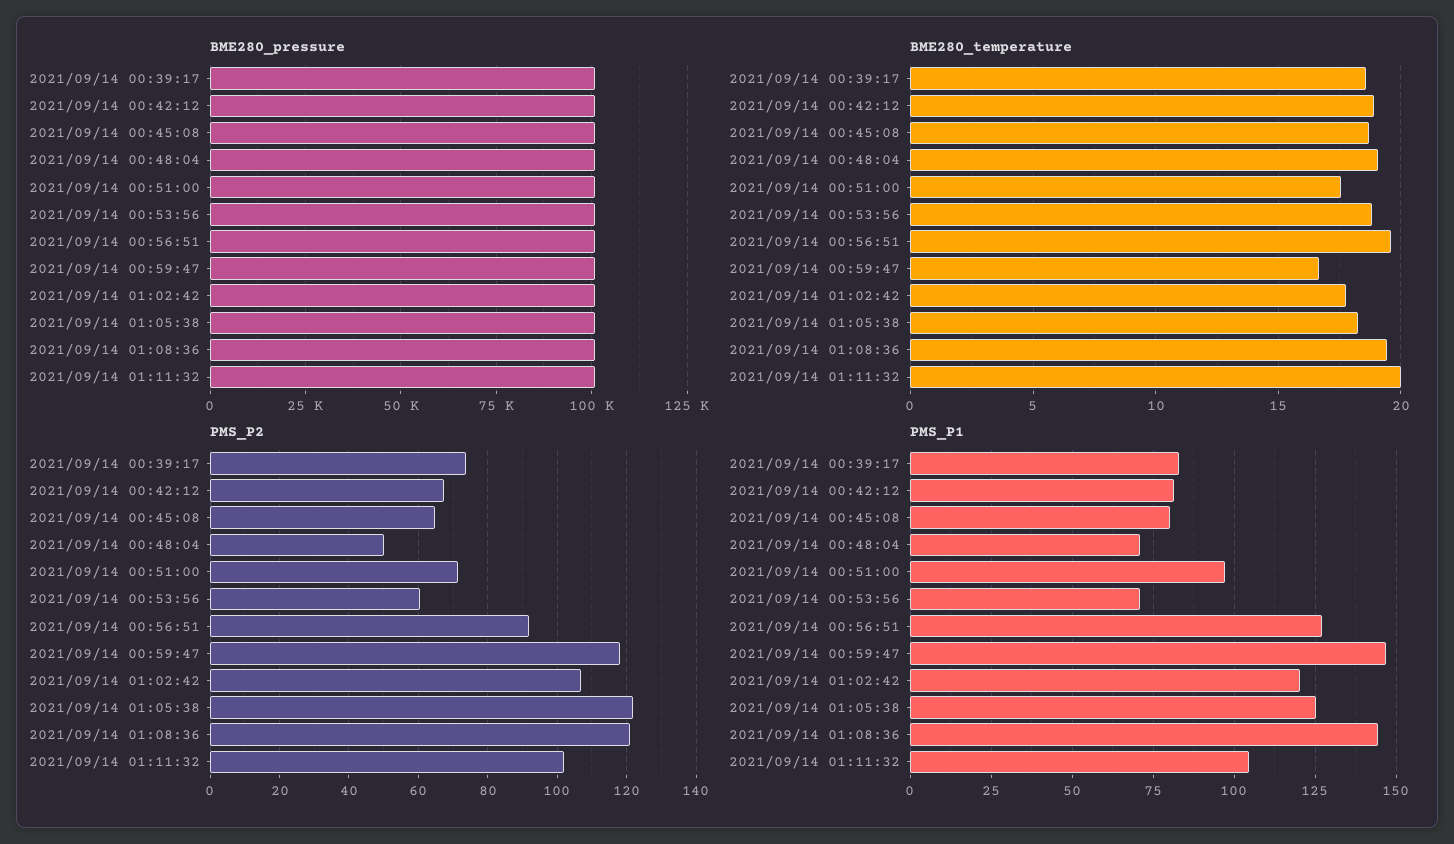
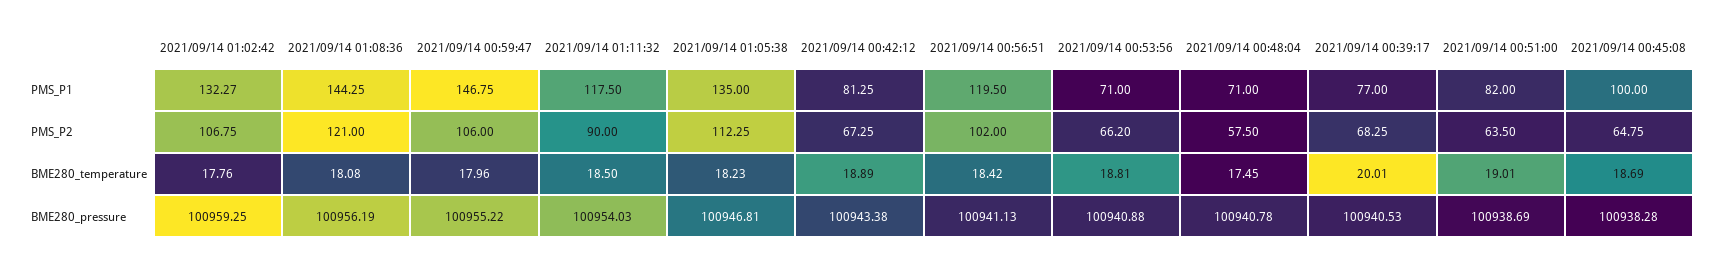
BME280_temperature, 2021/09/14 00:39:17: 18.5 -> 20.01
BME280_temperature, 2021/09/14 00:48:04: 19 -> 17.45
BME280_temperature, 2021/09/14 00:51:00: 17.5 -> 19.01
BME280_temperature, 2021/09/14 00:56:51: 19.5 -> 18.42
BME280_temperature, 2021/09/14 00:59:47: 16.5 -> 17.96
BME280_temperature, 2021/09/14 01:08:36: 19.5 -> 18.08
BME280_temperature, 2021/09/14 01:11:32: 20 -> 18.5
PMS_P2, 2021/09/14 00:39:17: 74 -> 68.25
PMS_P2, 2021/09/14 00:48:04: 50 -> 57.5
PMS_P2, 2021/09/14 00:51:00: 72 -> 63.5
PMS_P2, 2021/09/14 00:53:56: 60 -> 66.2
PMS_P2, 2021/09/14 00:56:51: 92 -> 102
PMS_P2, 2021/09/14 00:59:47: 118 -> 106
PMS_P2, 2021/09/14 01:05:38: 122 -> 112.25
PMS_P2, 2021/09/14 01:11:32: 102 -> 90
PMS_P1, 2021/09/14 00:39:17: 82.5 -> 77
PMS_P1, 2021/09/14 00:45:08: 80 -> 100
PMS_P1, 2021/09/14 00:51:00: 97.5 -> 82
PMS_P1, 2021/09/14 00:56:51: 127.5 -> 119.5
PMS_P1, 2021/09/14 01:02:42: 120 -> 132.27
PMS_P1, 2021/09/14 01:05:38: 125 -> 135
PMS_P1, 2021/09/14 01:11:32: 105 -> 117.5

